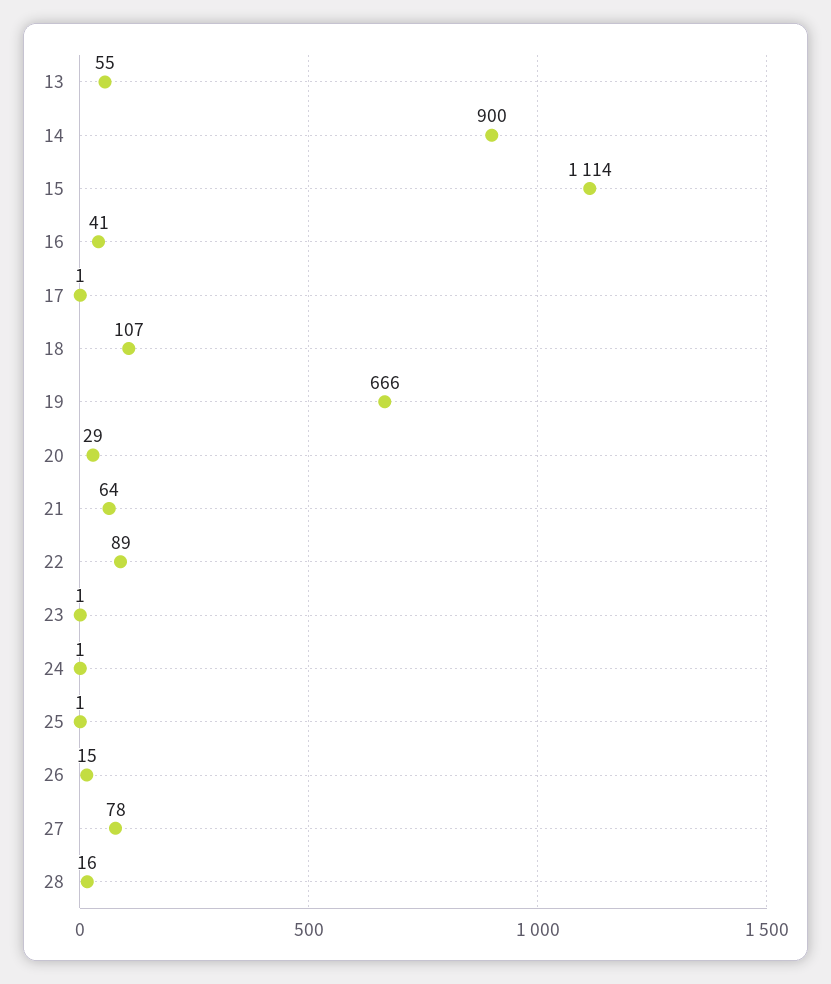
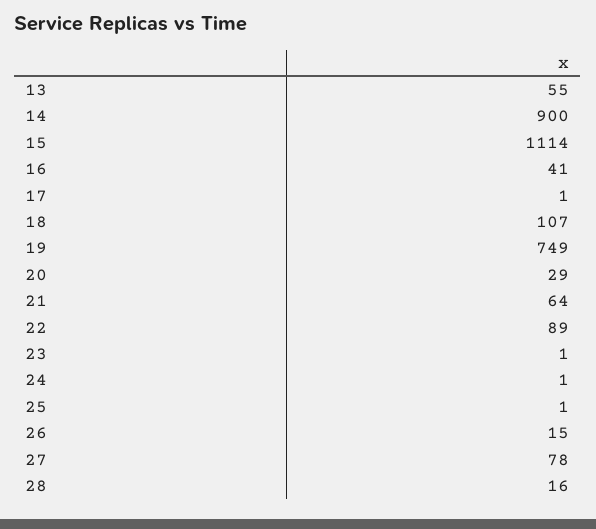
19: 666 -> 749

